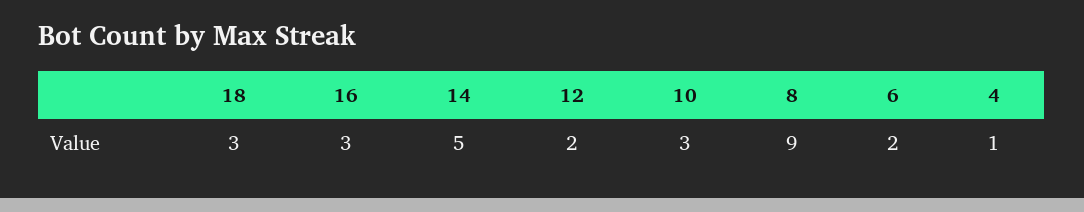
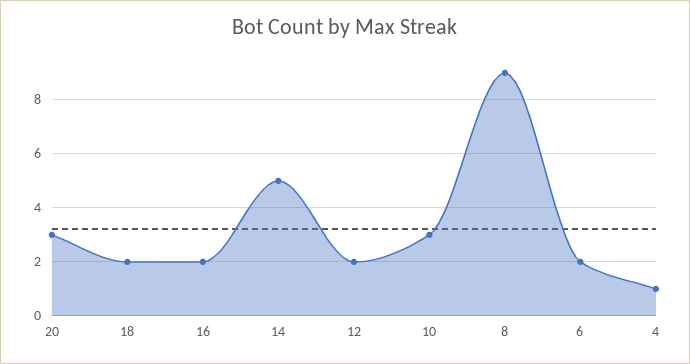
18: 3 -> 2
16: 3 -> 2
20: none -> 3

